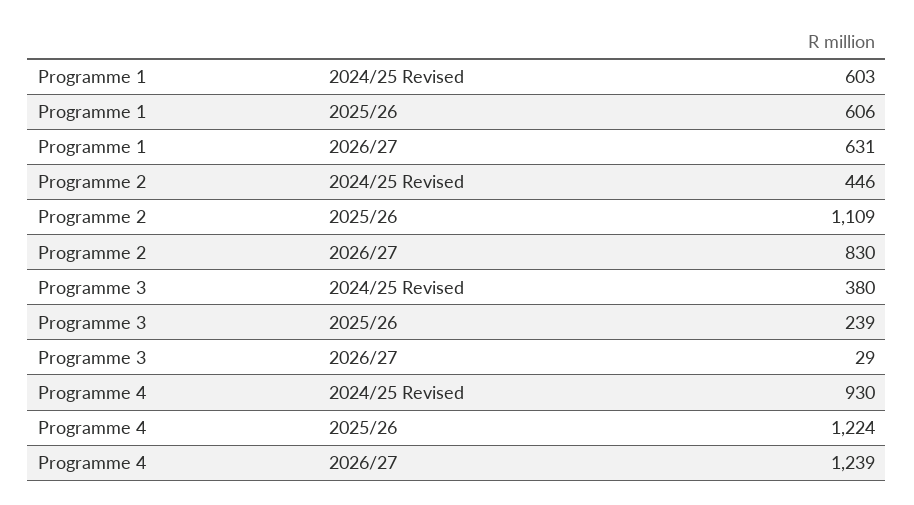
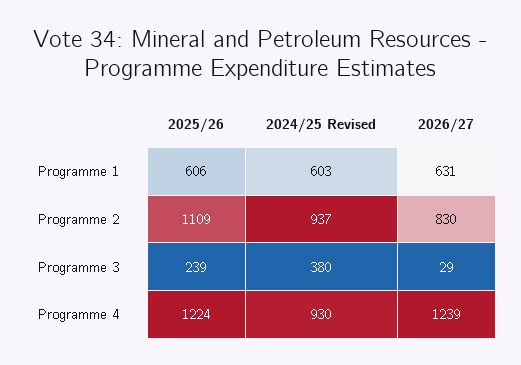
Programme 2, 2024/25 Revised: 446 -> 937

